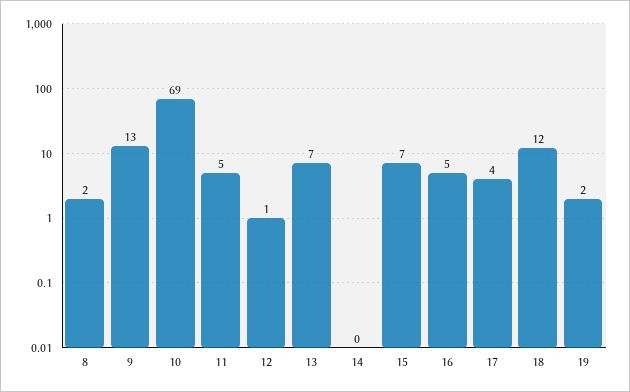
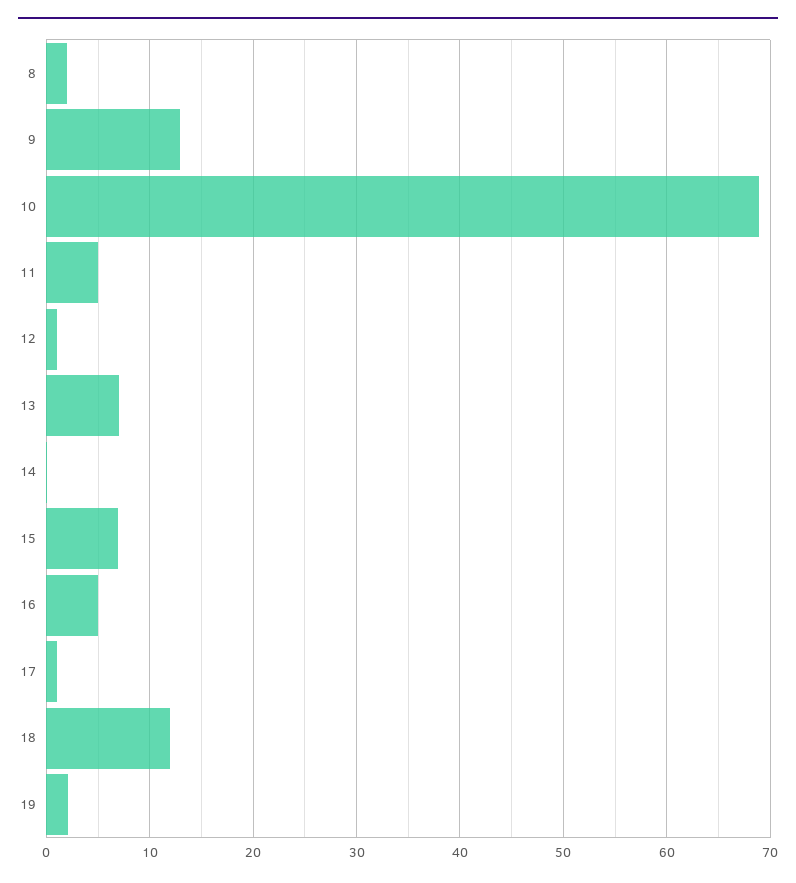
17: 4 -> 1

